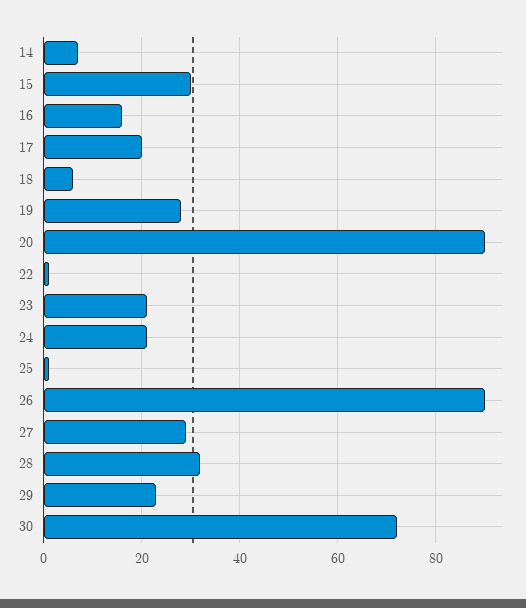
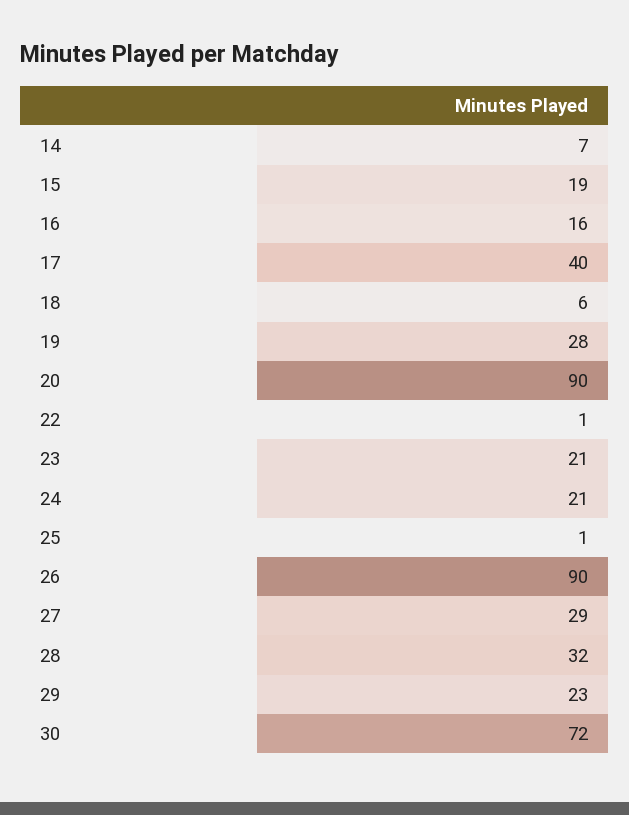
15: 30 -> 19
17: 20 -> 40

